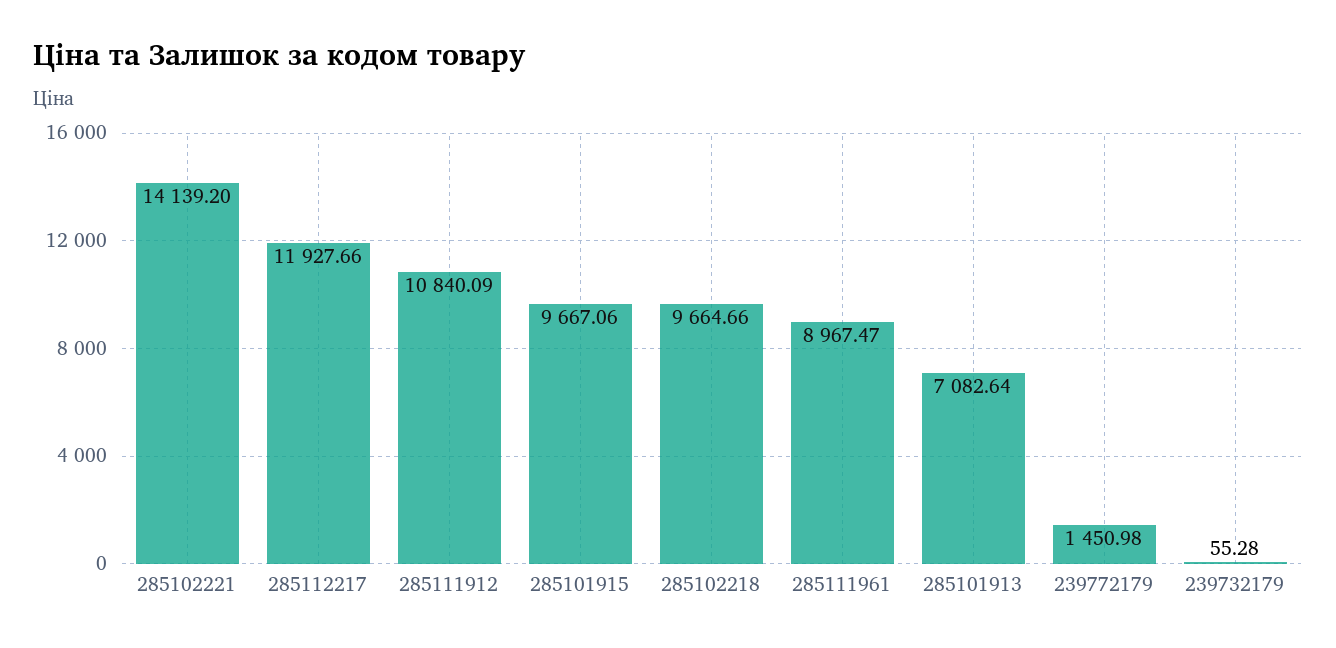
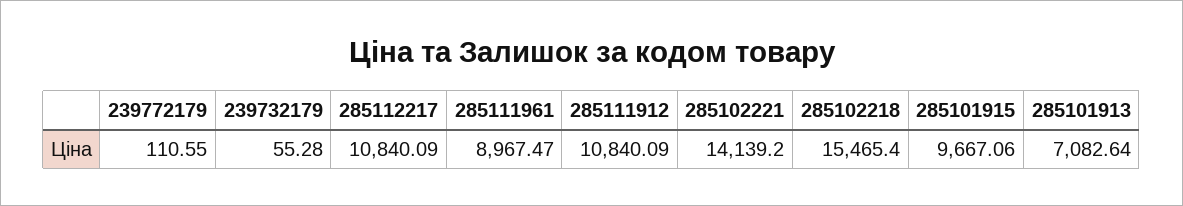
285112217: 11927.66 -> 10840.09
285102218: 9664.66 -> 15465.4
239772179: 1450.98 -> 110.55

